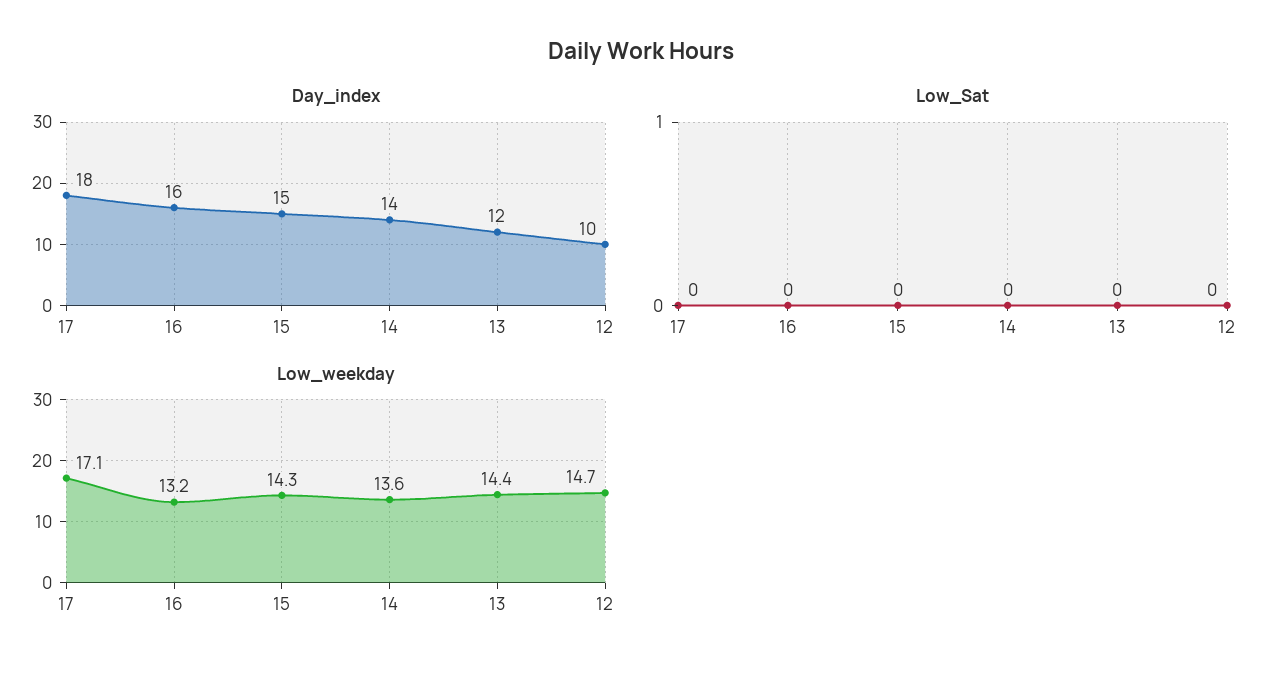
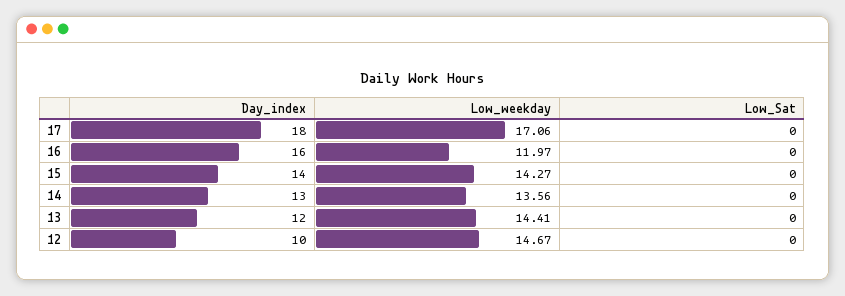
Day_index, 15: 15 -> 14
Day_index, 14: 14 -> 13
Low_weekday, 16: 13.2 -> 11.97

